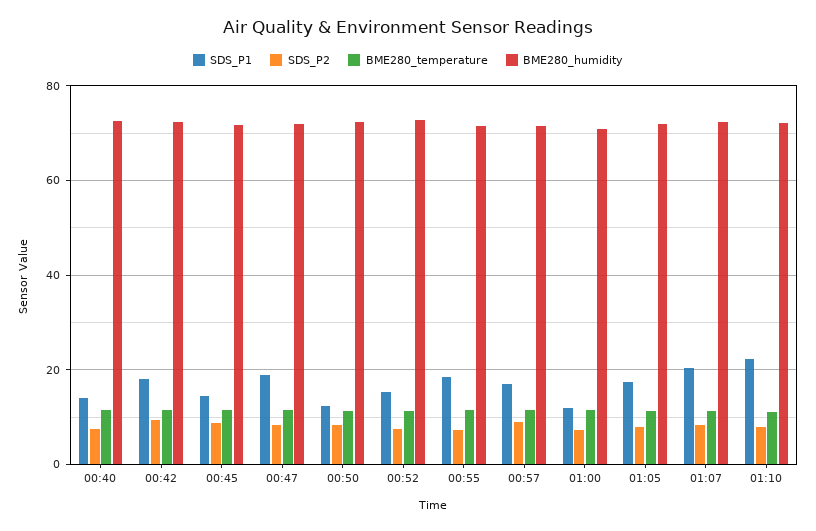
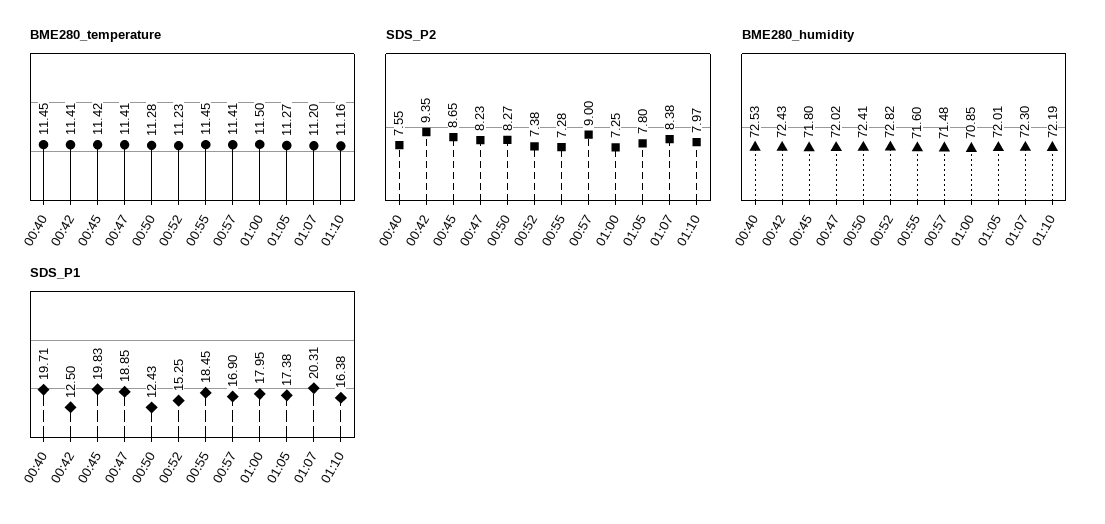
SDS_P1, 00:40: 14 -> 19.71
SDS_P1, 00:42: 18 -> 12.5
SDS_P1, 00:45: 14 -> 19.83
SDS_P1, 01:00: 12 -> 17.95
SDS_P1, 01:10: 22 -> 16.38

